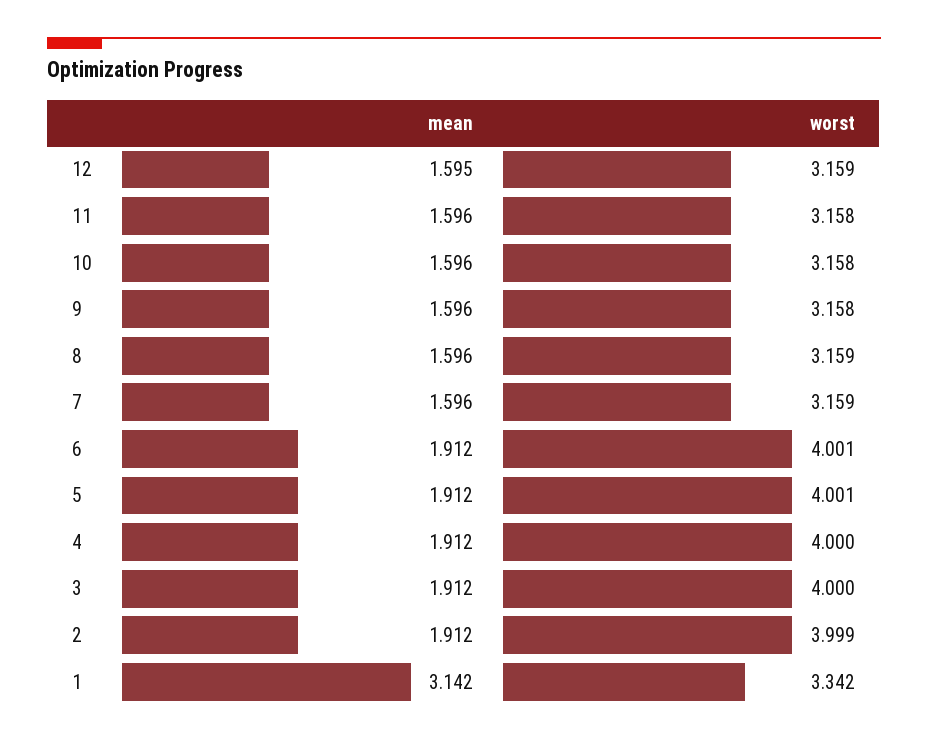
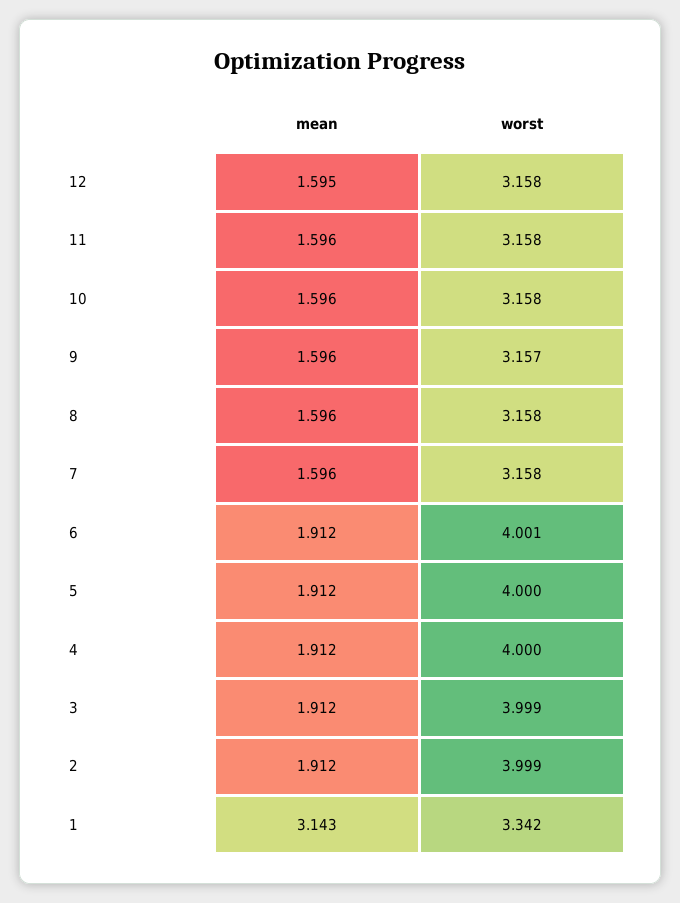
worst, 12: 3.159 -> 3.158
worst, 9: 3.158 -> 3.157
worst, 8: 3.159 -> 3.158
worst, 7: 3.159 -> 3.158
worst, 5: 4.001 -> 4
worst, 3: 4 -> 3.999
mean, 1: 3.142 -> 3.143

